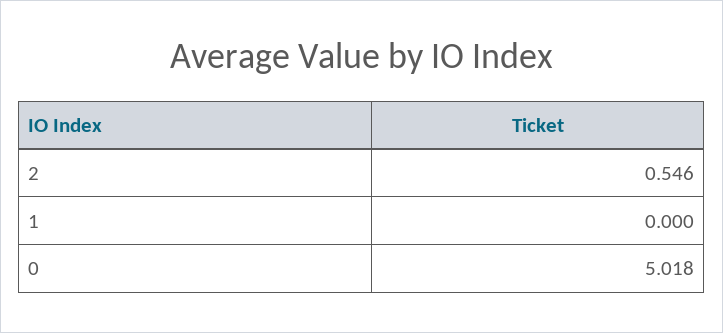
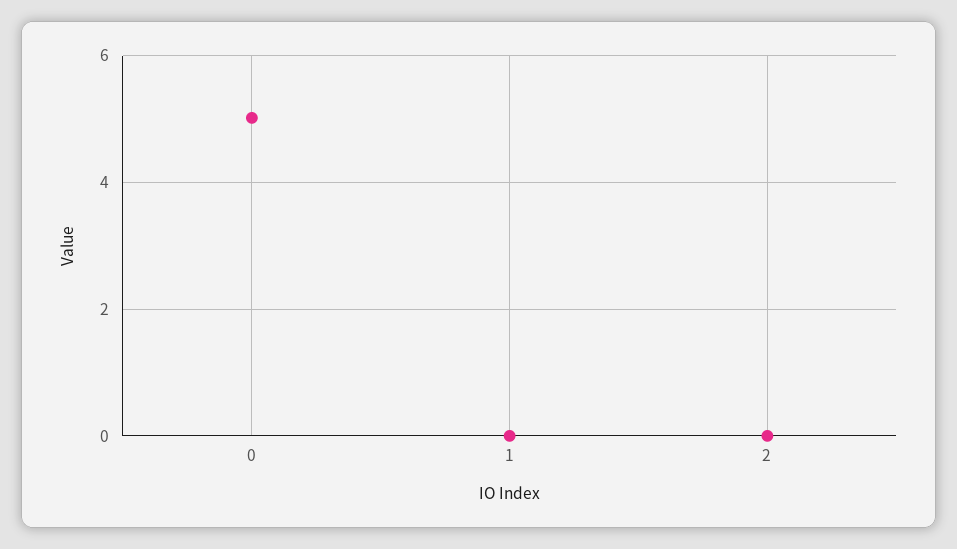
2: 0.546 -> 0

